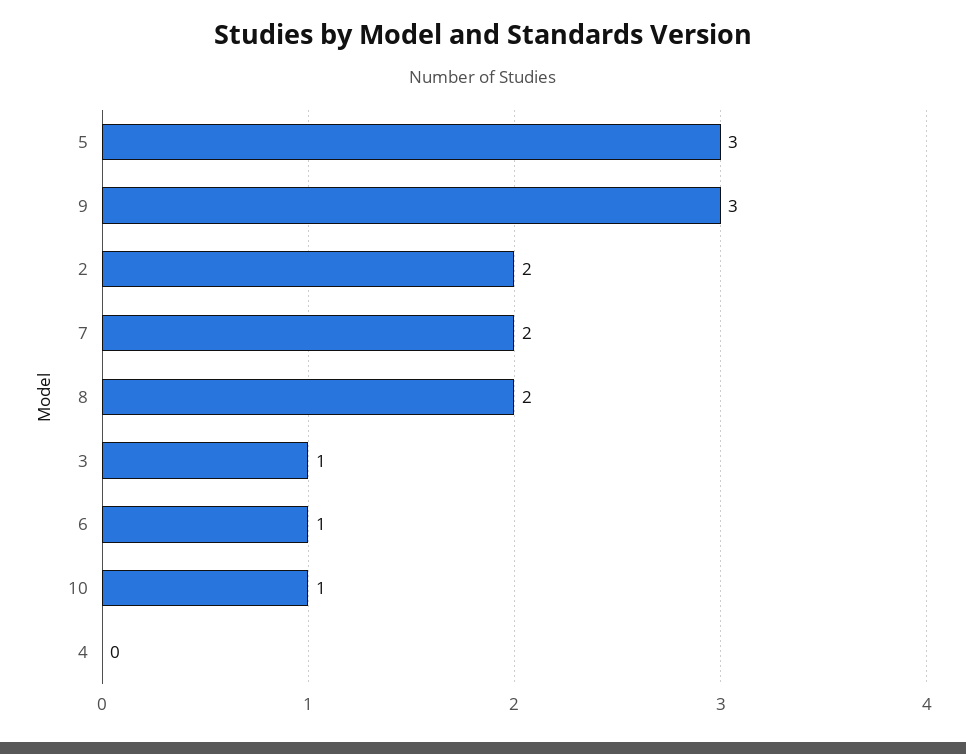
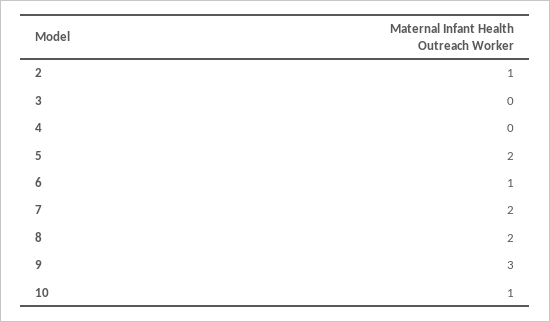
5: 3 -> 2
2: 2 -> 1
3: 1 -> 0

